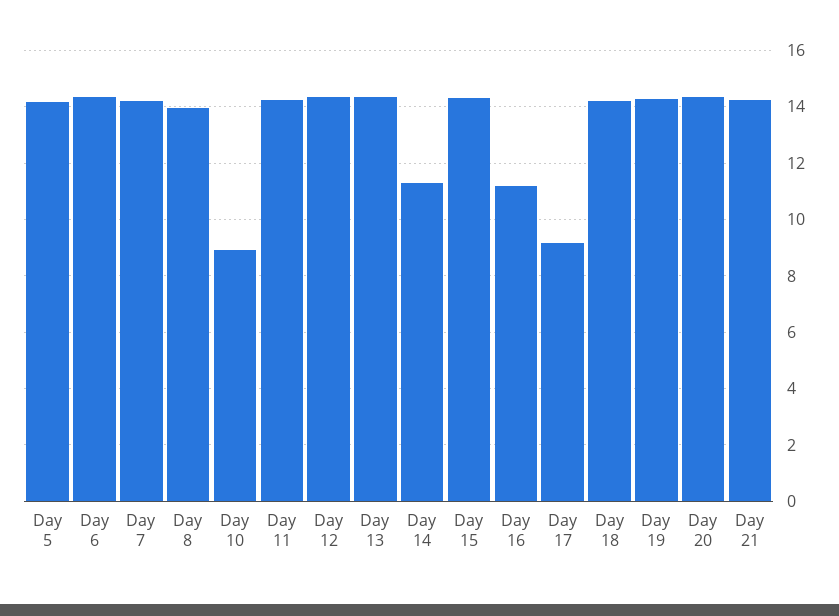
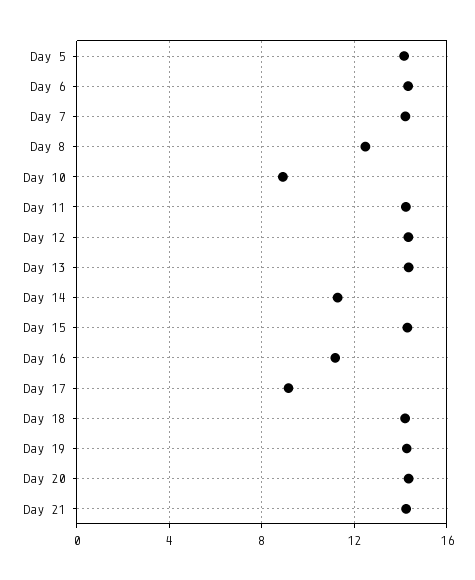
Day 8: 14 -> 12.5

